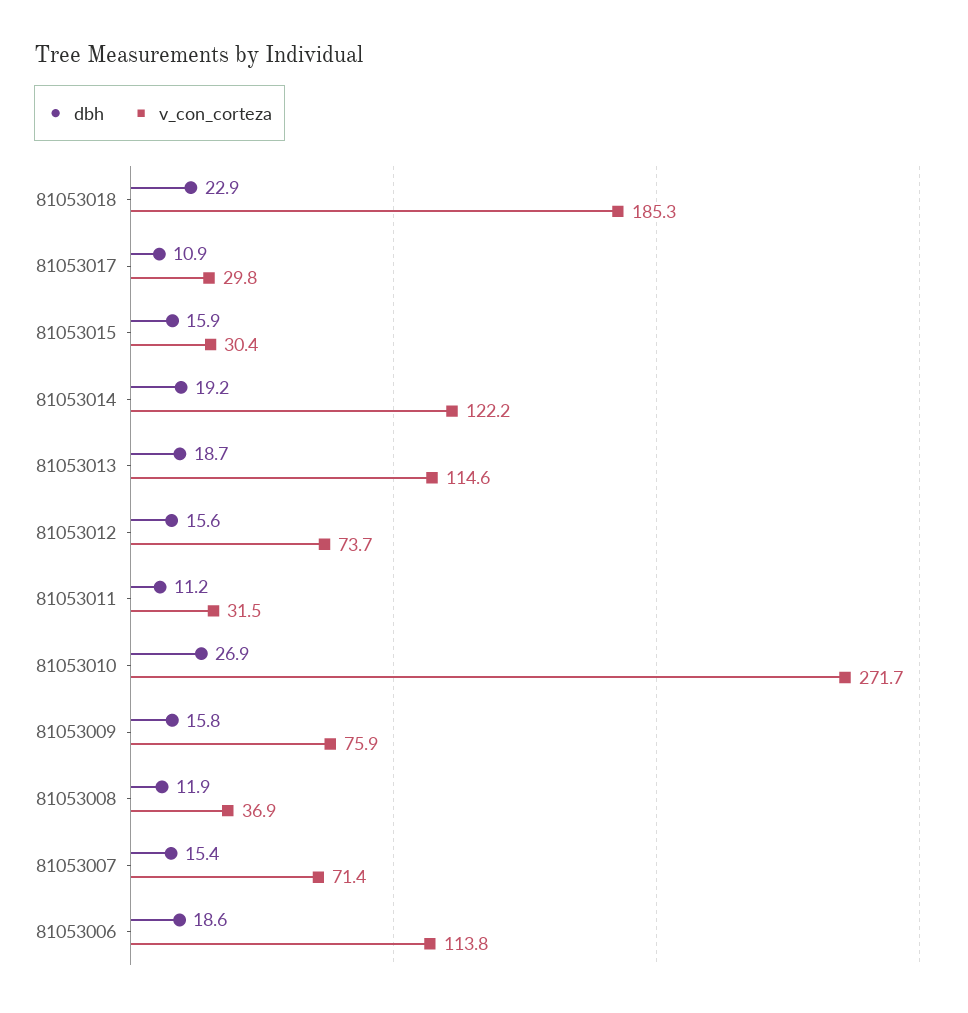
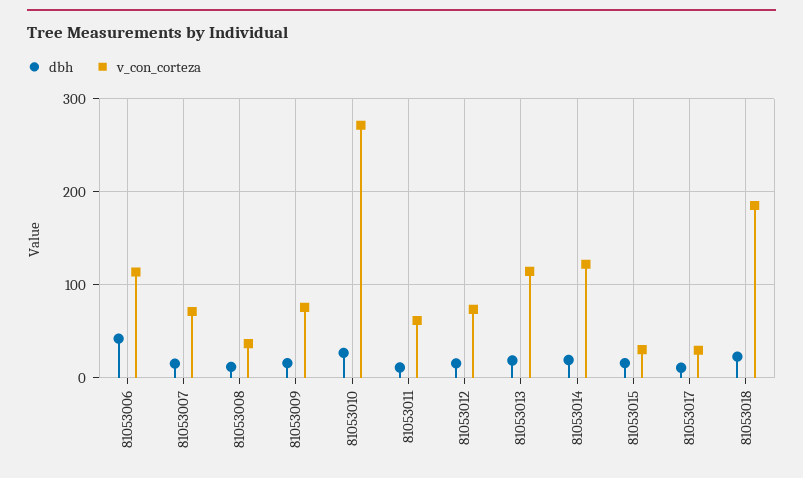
v_con_corteza, 81053011: 31.5 -> 60
dbh, 81053006: 18.6 -> 40

